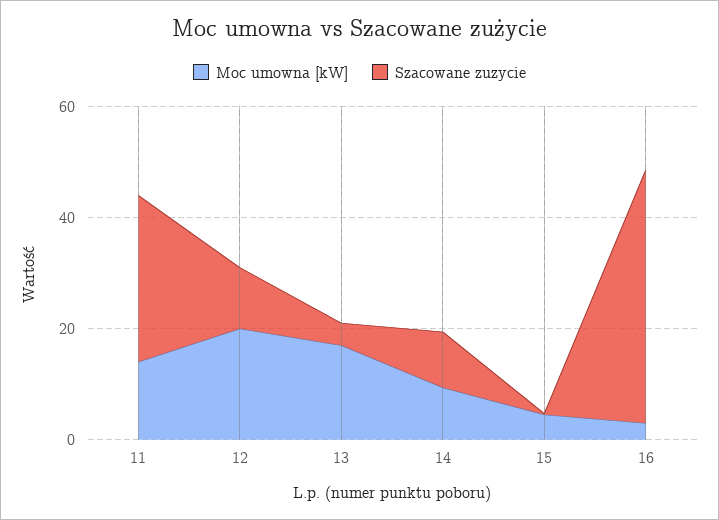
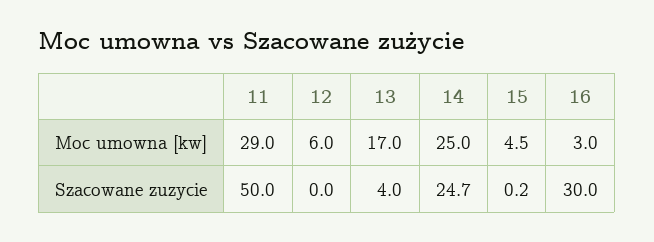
Moc umowna [kW], 11: 15 -> 29
Szacowane zuzycie, 11: 30 -> 50
Moc umowna [kW], 12: 20 -> 6
Szacowane zuzycie, 12: 10 -> 0
Moc umowna [kW], 14: 10 -> 25
Szacowane zuzycie, 14: 10 -> 24.7
Szacowane zuzycie, 16: 45 -> 30

